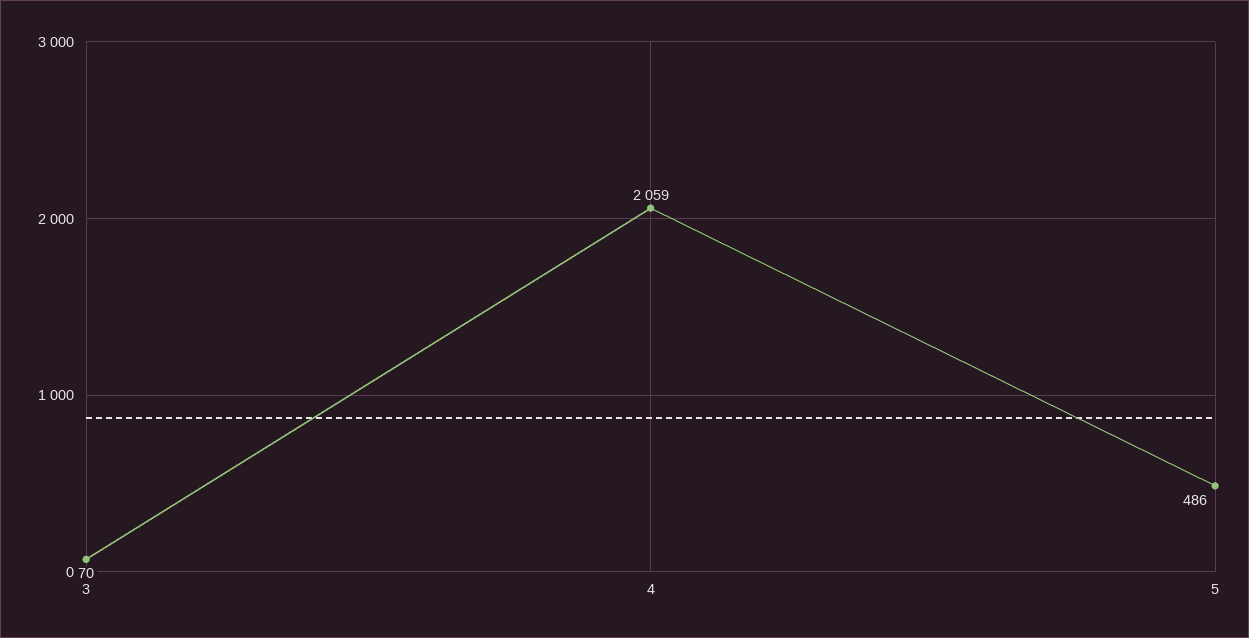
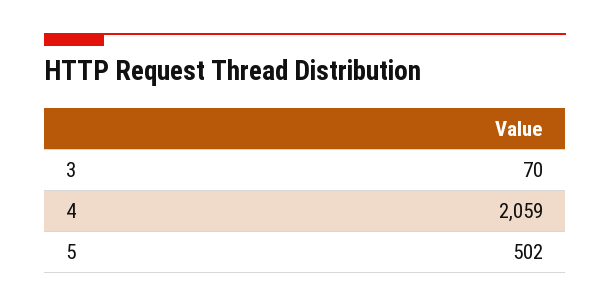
5: 486 -> 502

